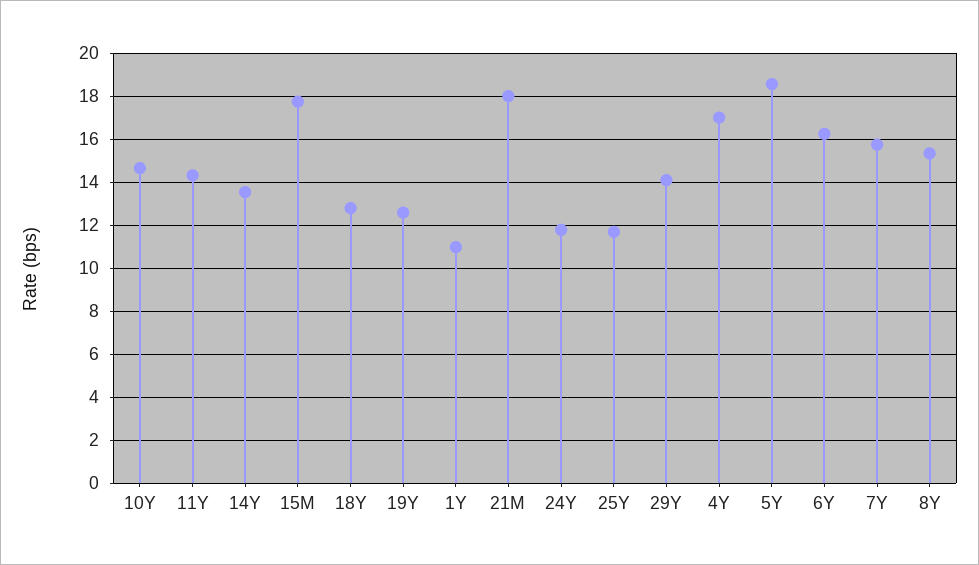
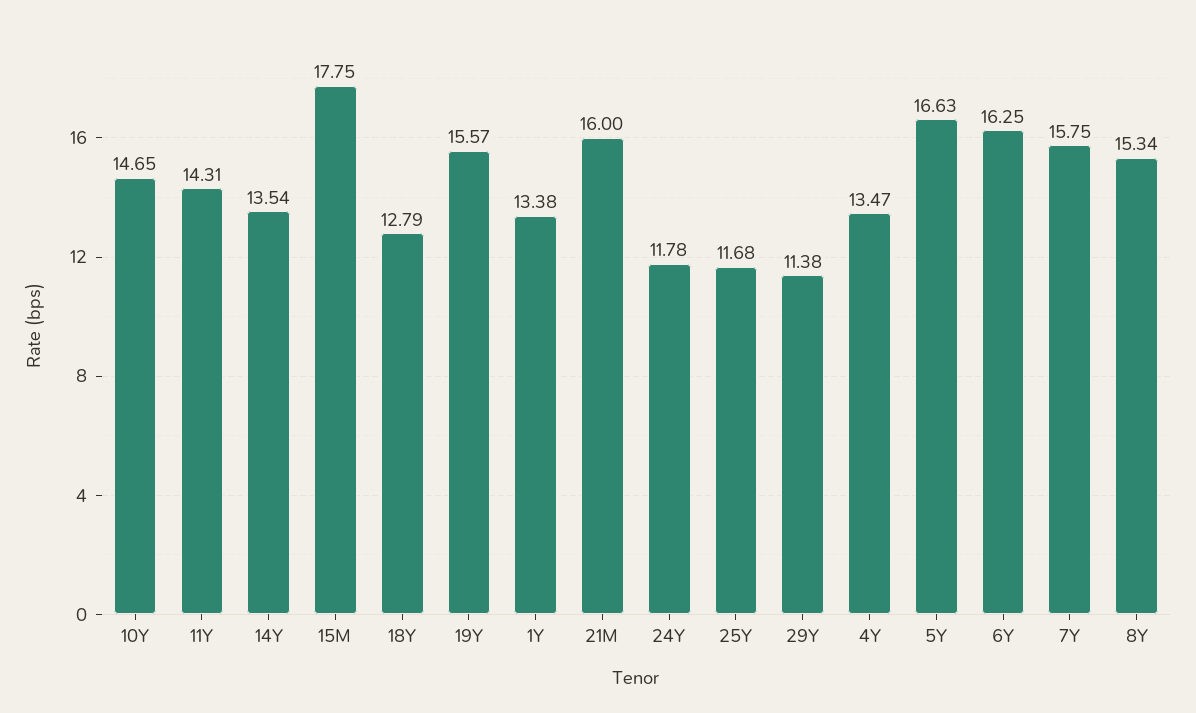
19Y: 12.5 -> 15.57
1Y: 11 -> 13.38
21M: 18 -> 16
29Y: 14 -> 11.38
4Y: 17 -> 13.47
5Y: 18.5 -> 16.63

